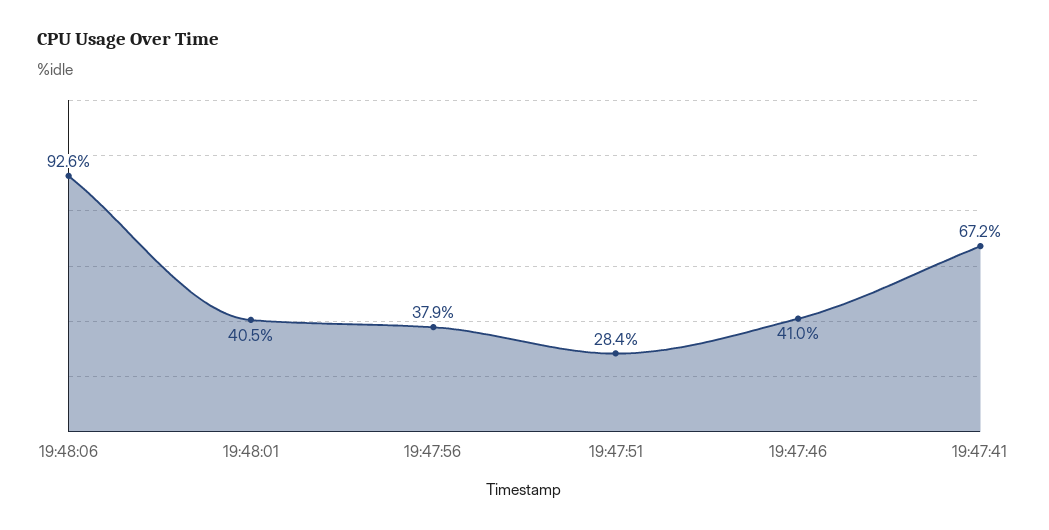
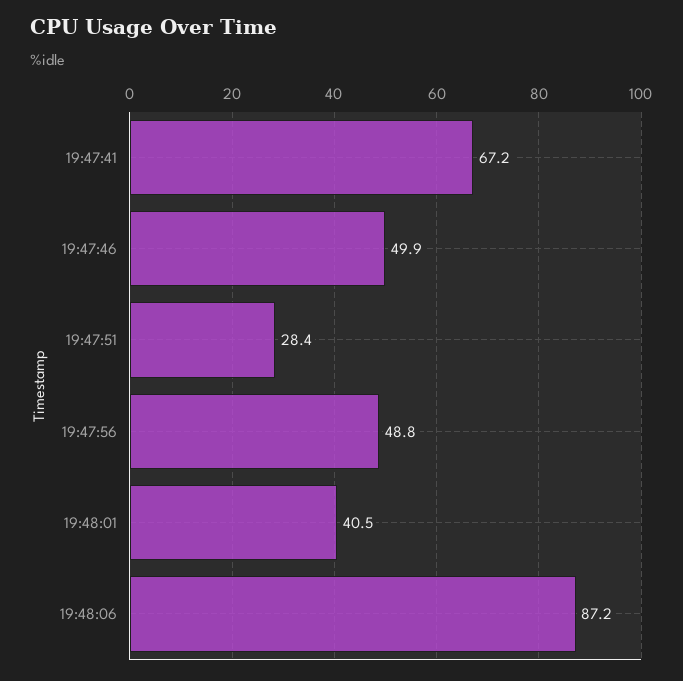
19:48:06: 92.6 -> 87.2
19:47:56: 37.9 -> 48.8
19:47:46: 41 -> 49.9

